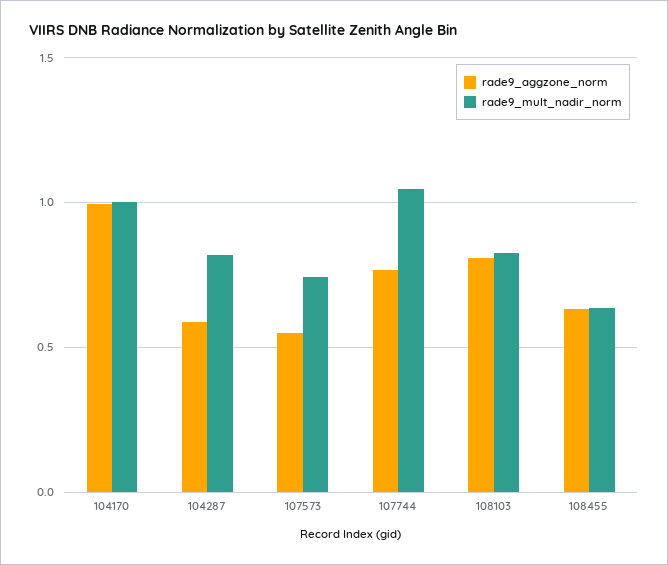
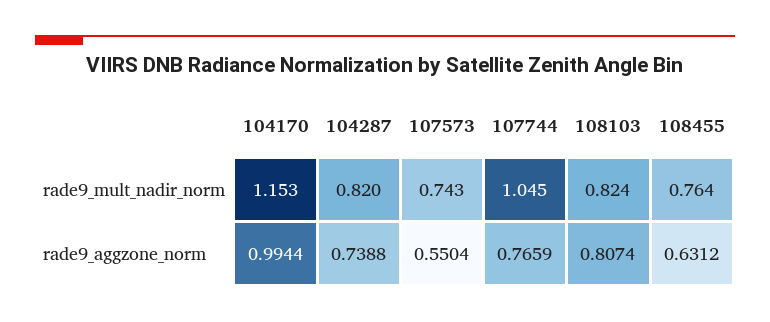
rade9_mult_nadir_norm, 104170: 1 -> 1.153
rade9_aggzone_norm, 104287: 0.6 -> 0.7388
rade9_mult_nadir_norm, 108455: 0.65 -> 0.764

